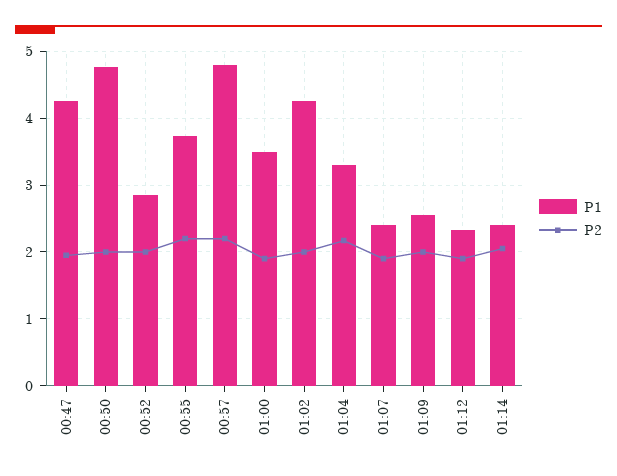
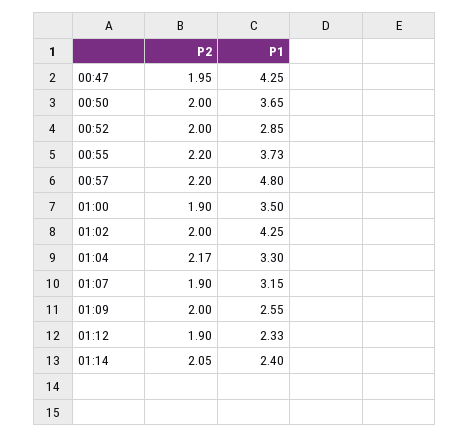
P1, 00:50: 4.8 -> 3.65
P1, 01:07: 2.4 -> 3.15

